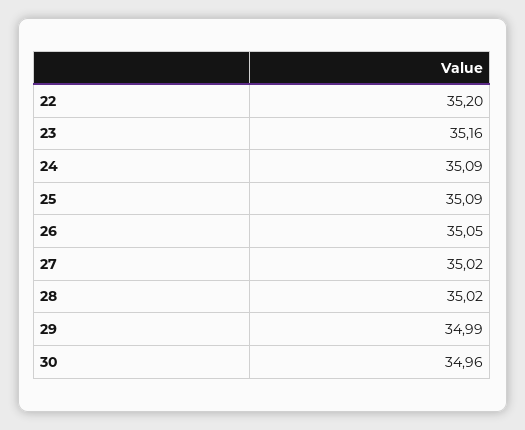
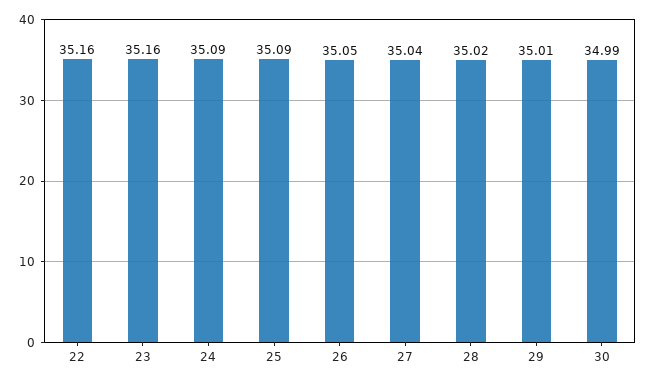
22: 35.2 -> 35.16
27: 35.02 -> 35.04
29: 34.99 -> 35.01
30: 34.96 -> 34.99

